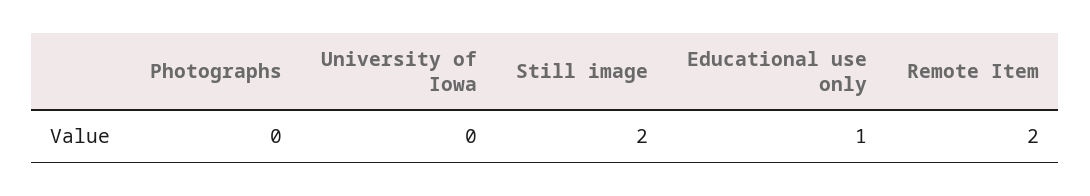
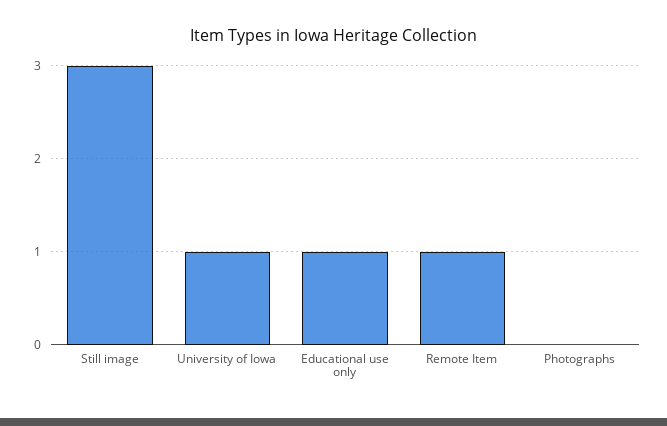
University of Iowa: 0 -> 1
Still image: 2 -> 3
Remote Item: 2 -> 1

